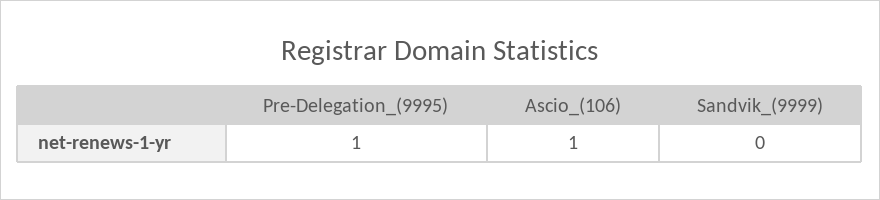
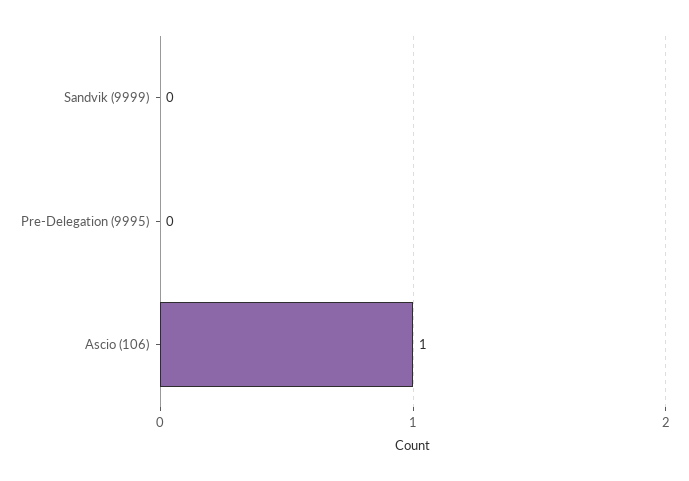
Pre-Delegation_(9995): 1 -> 0

